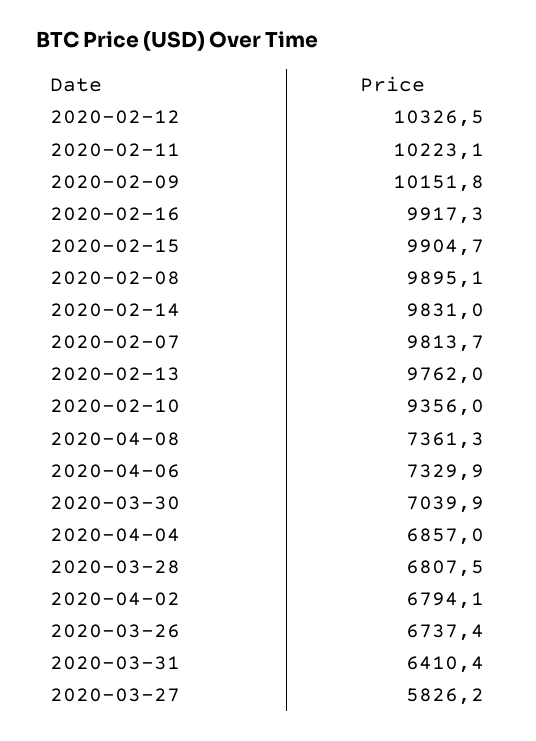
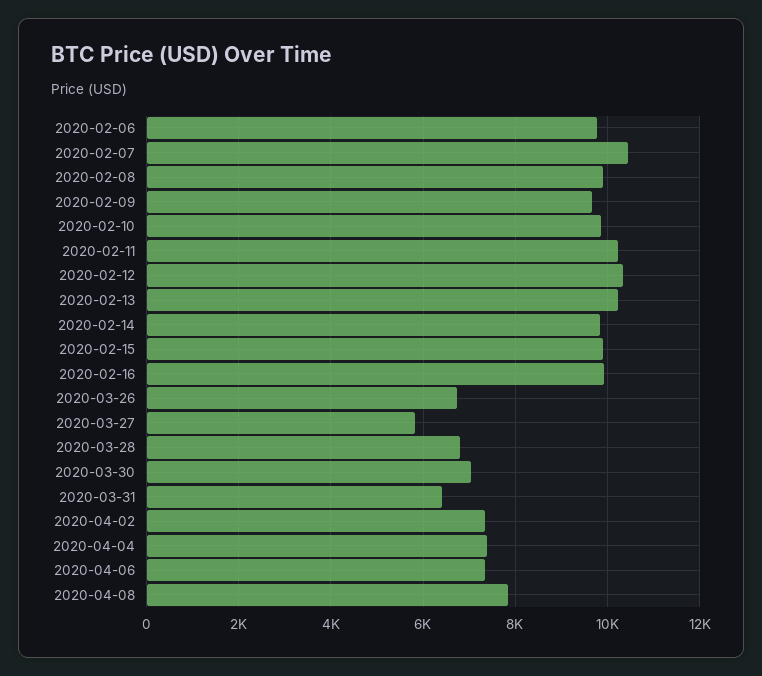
2020-02-09: 10151.8 -> 9600
2020-02-07: 9813.7 -> 10400
2020-02-13: 9762 -> 10200
2020-02-10: 9356 -> 9800
2020-04-08: 7361.3 -> 7800
2020-04-04: 6857 -> 7400
2020-04-02: 6794.1 -> 7400
2020-02-06: none -> 9800

